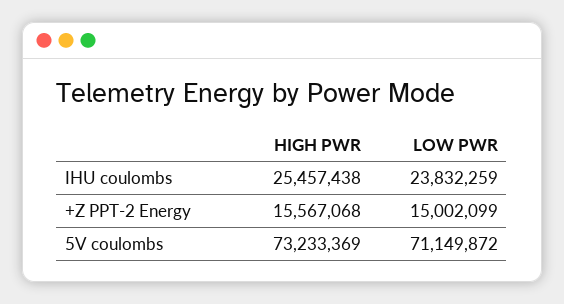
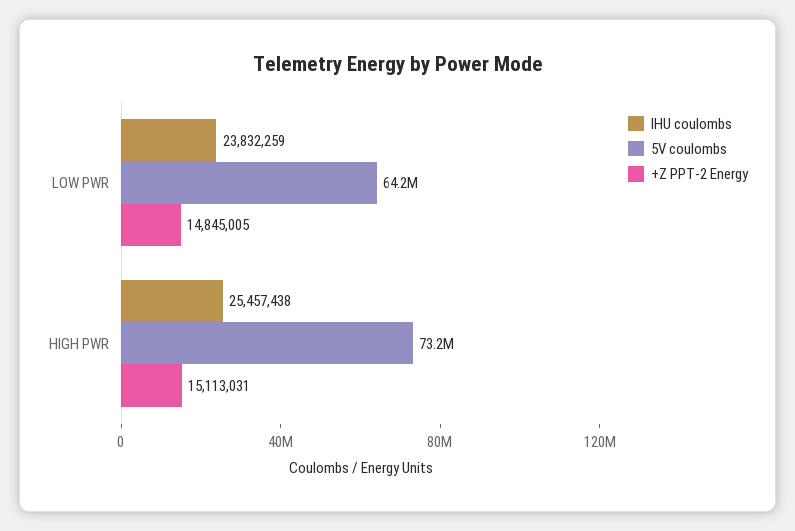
+Z PPT-2 Energy, HIGH PWR: 15567068 -> 15113031
+Z PPT-2 Energy, LOW PWR: 15002099 -> 14845005
5V coulombs, LOW PWR: 71149872 -> 64200000

